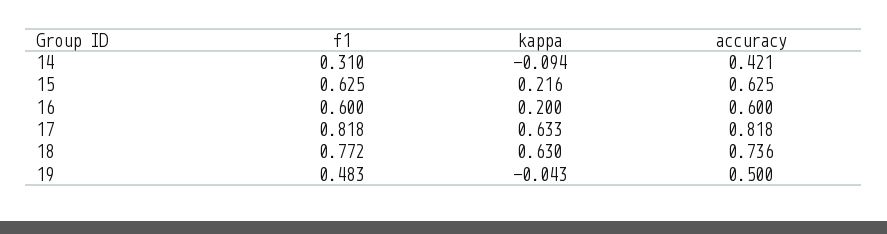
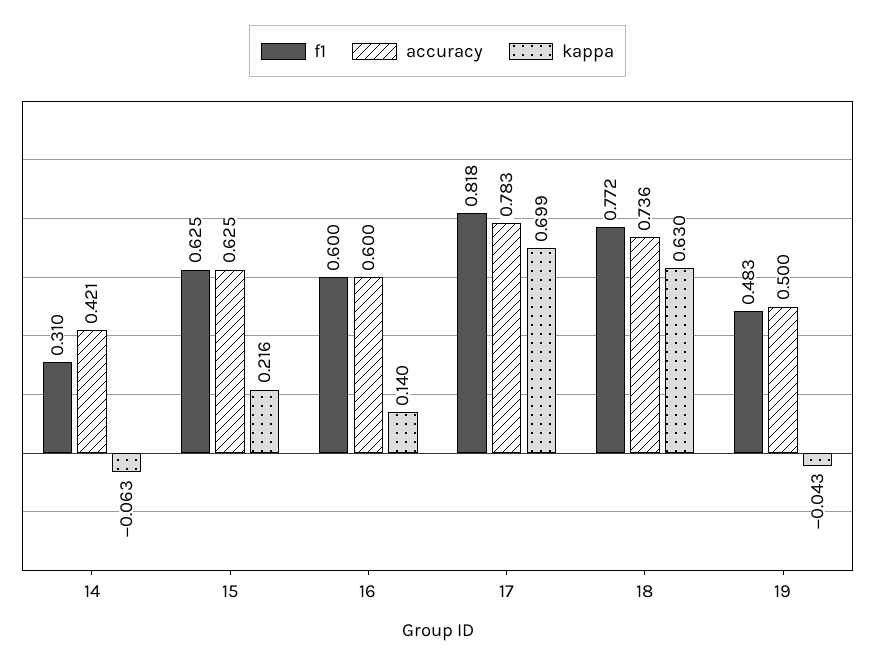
kappa, 14: -0.094 -> -0.063
kappa, 16: 0.2 -> 0.14
kappa, 17: 0.633 -> 0.699
accuracy, 17: 0.818 -> 0.783

